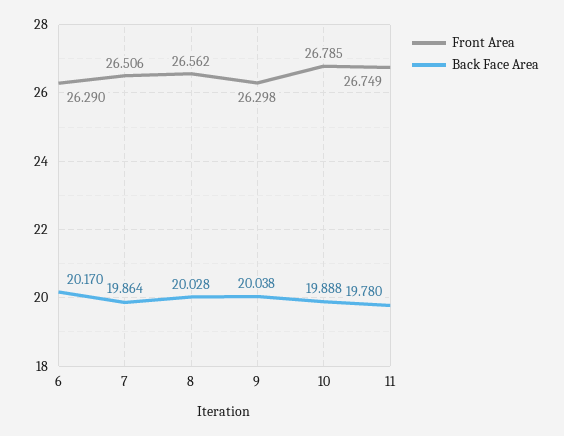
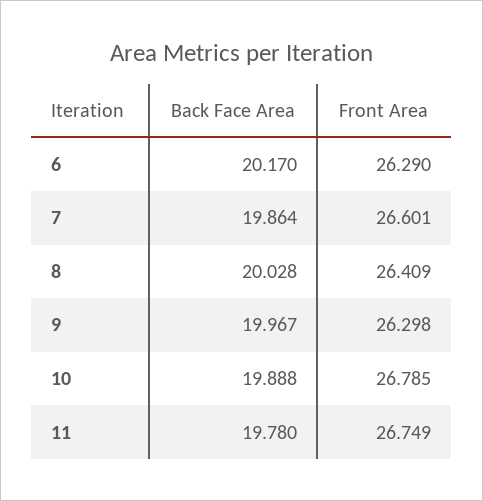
Front Area, 7: 26.506 -> 26.601
Front Area, 8: 26.562 -> 26.409
Back Face Area, 9: 20.038 -> 19.967

